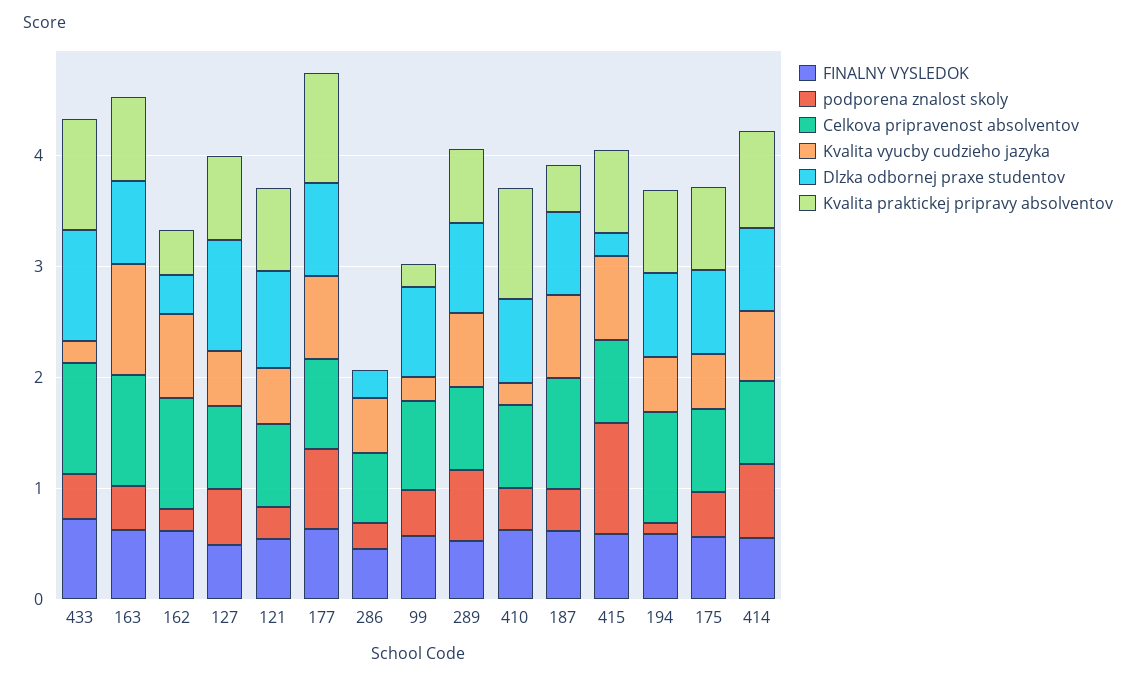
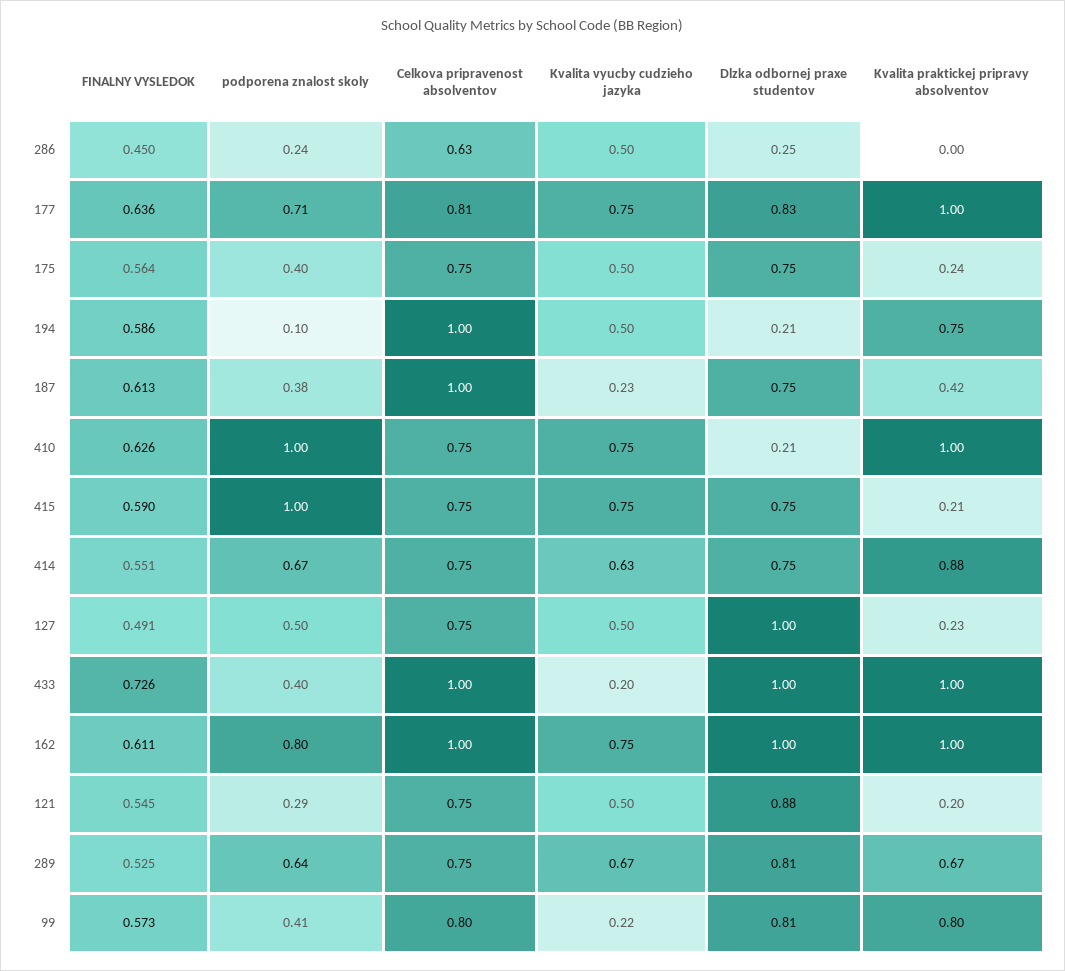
FINALNY VYSLEDOK, 163: 0.6 -> none
podporena znalost skoly, 163: 0.4 -> none
Celkova pripravenost absolventov, 163: 1 -> none
Kvalita vyucby cudzieho jazyka, 163: 1 -> none
Dlzka odbornej praxe studentov, 163: 0.8 -> none
Kvalita praktickej pripravy absolventov, 163: 0.8 -> none
podporena znalost skoly, 162: 0.2 -> 0.8
Dlzka odbornej praxe studentov, 162: 0.4 -> 1
Kvalita praktickej pripravy absolventov, 162: 0.4 -> 1
Kvalita praktickej pripravy absolventov, 127: 0.8 -> 0.23
Kvalita praktickej pripravy absolventov, 121: 0.8 -> 0.2
Kvalita praktickej pripravy absolventov, 99: 0.2 -> 0.8
podporena znalost skoly, 410: 0.4 -> 1
Kvalita vyucby cudzieho jazyka, 410: 0.2 -> 0.75
Dlzka odbornej praxe studentov, 410: 0.8 -> 0.21
Kvalita vyucby cudzieho jazyka, 187: 0.8 -> 0.23
Dlzka odbornej praxe studentov, 415: 0.2 -> 0.75
Kvalita praktickej pripravy absolventov, 415: 0.8 -> 0.21
Dlzka odbornej praxe studentov, 194: 0.8 -> 0.21
Kvalita praktickej pripravy absolventov, 175: 0.8 -> 0.24

